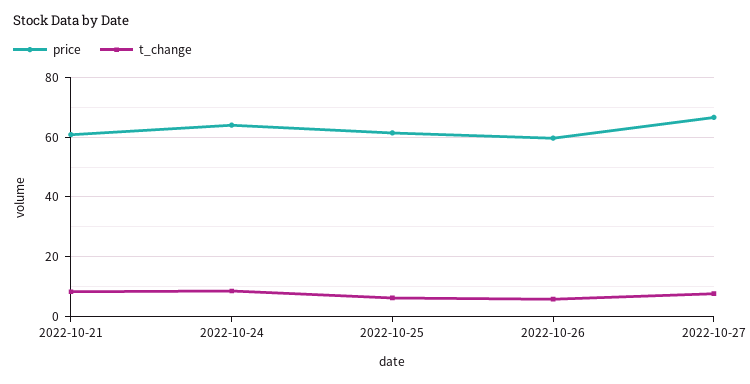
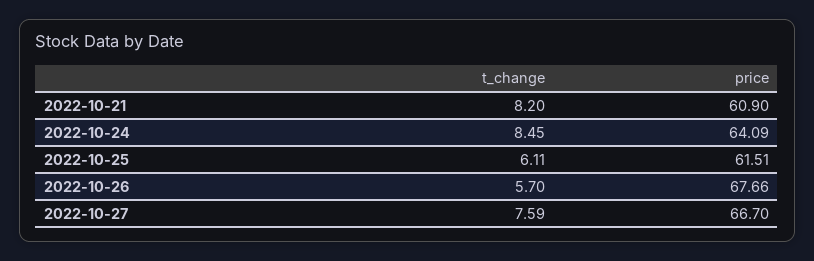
price, 2022-10-26: 60 -> 67.66

